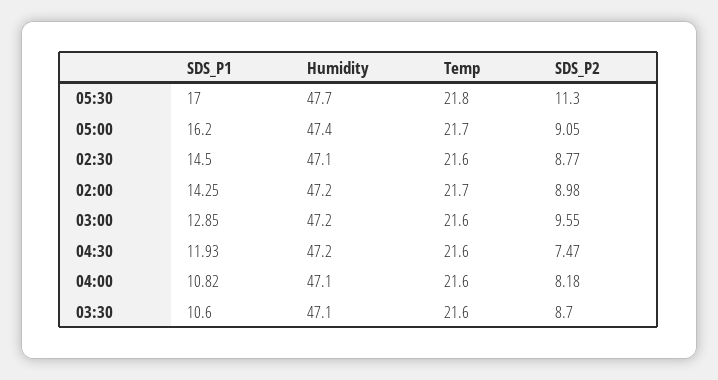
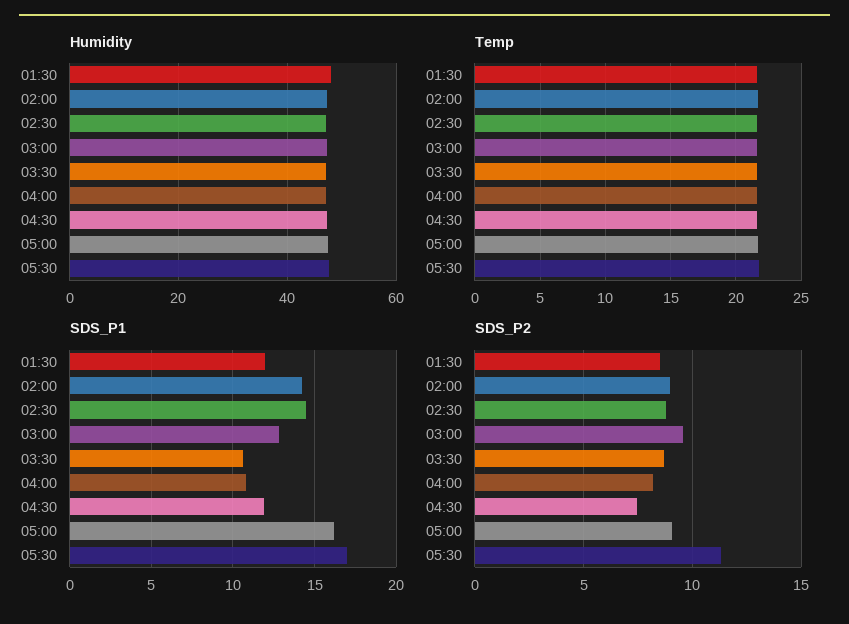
Humidity, 01:30: none -> 48
Temp, 01:30: none -> 21.5
SDS_P1, 01:30: none -> 12
SDS_P2, 01:30: none -> 8.5

